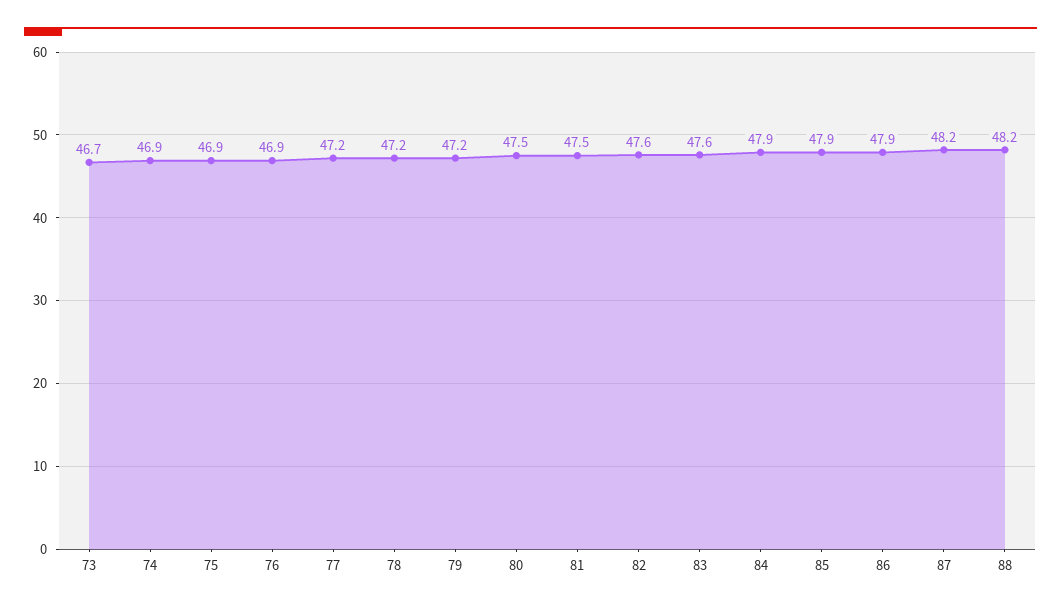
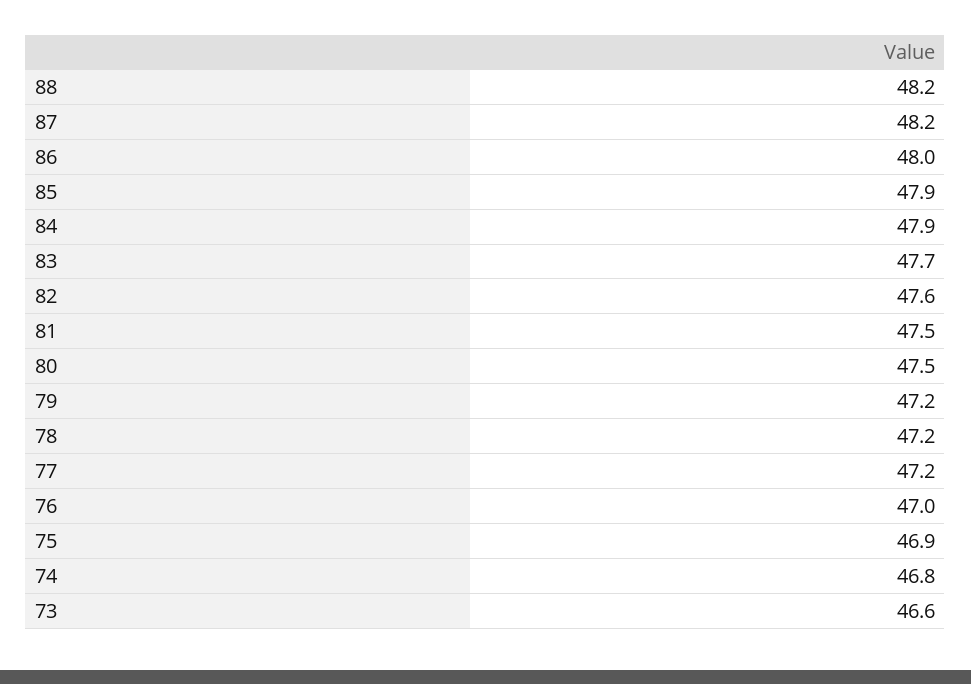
73: 46.7 -> 46.6
74: 46.9 -> 46.8
76: 46.9 -> 47
83: 47.6 -> 47.7
86: 47.9 -> 48

